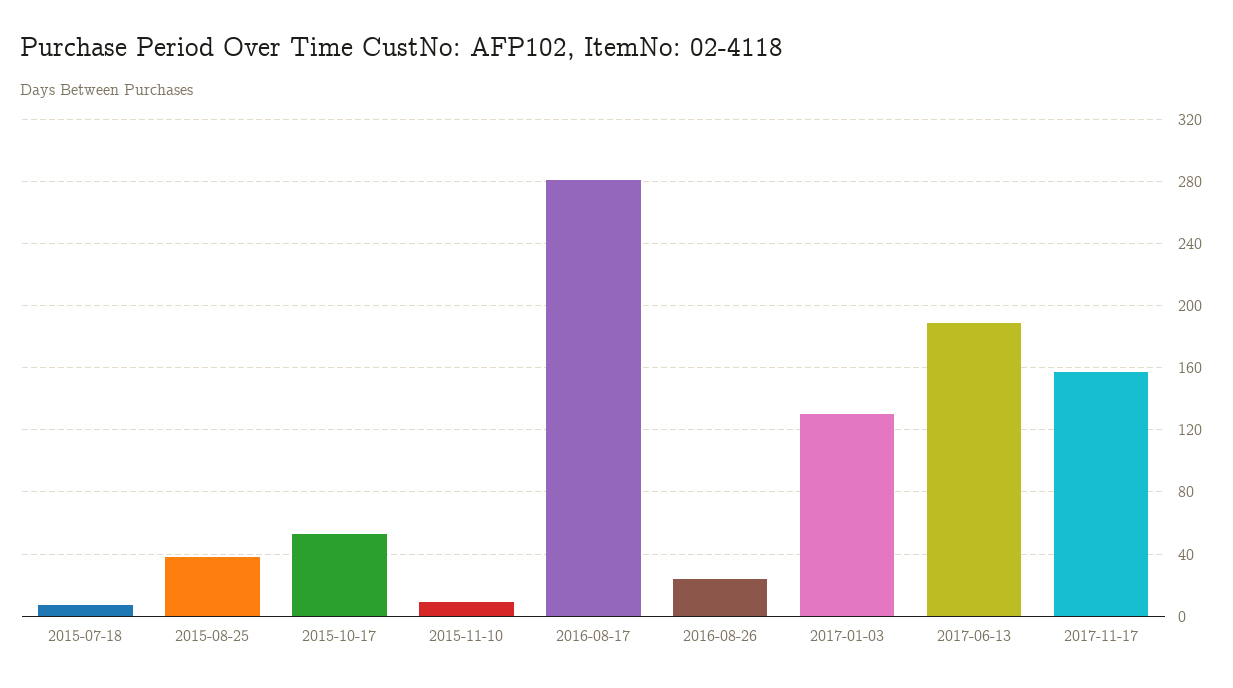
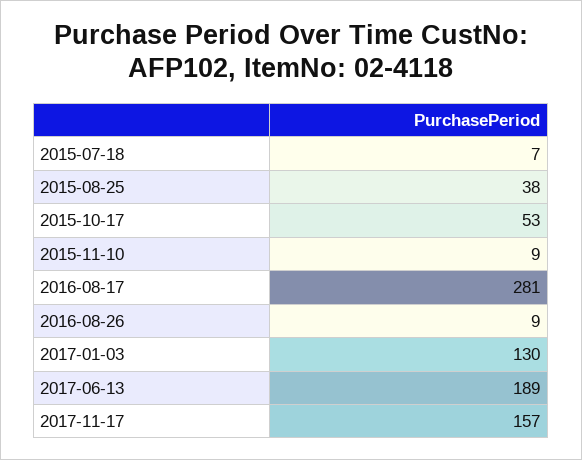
2016-08-26: 25 -> 9

